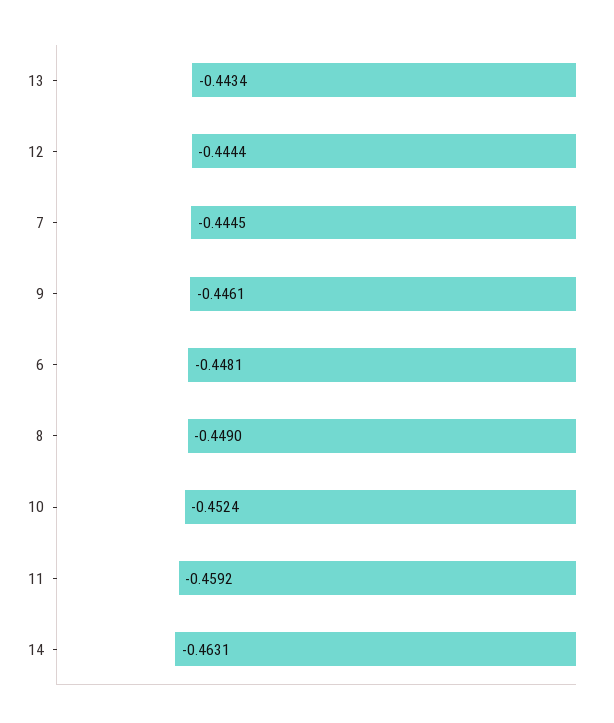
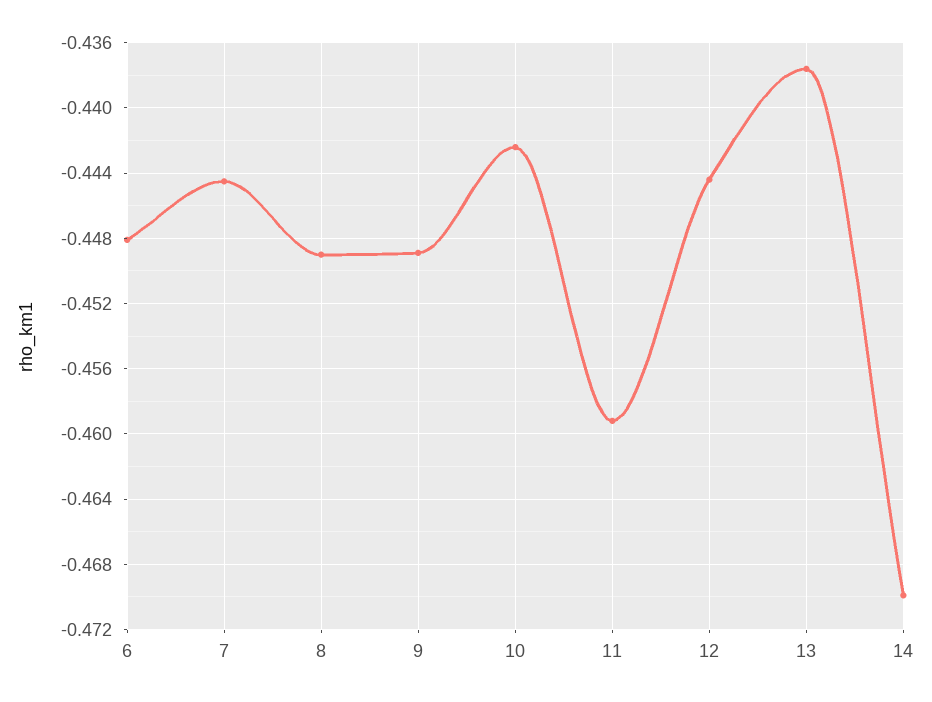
13: -0.4434 -> -0.4375
9: -0.4461 -> -0.449
10: -0.4524 -> -0.4425
14: -0.4631 -> -0.47

